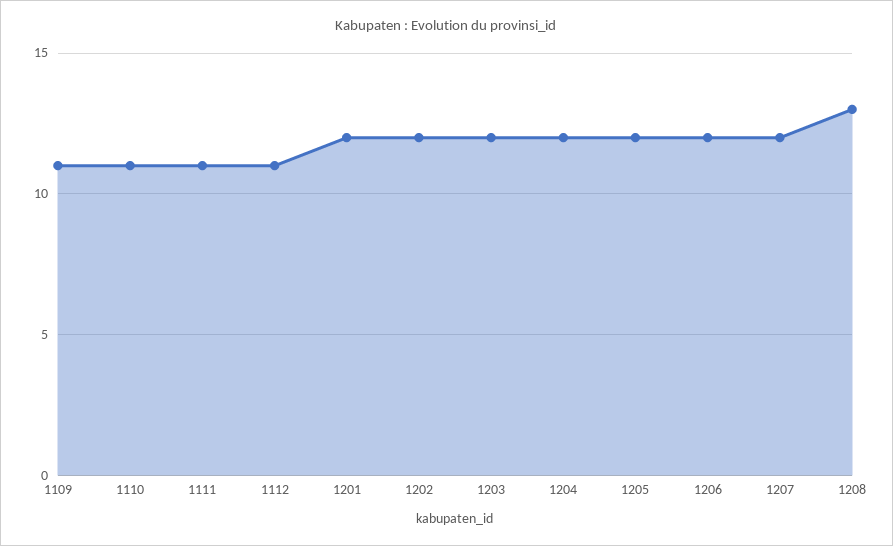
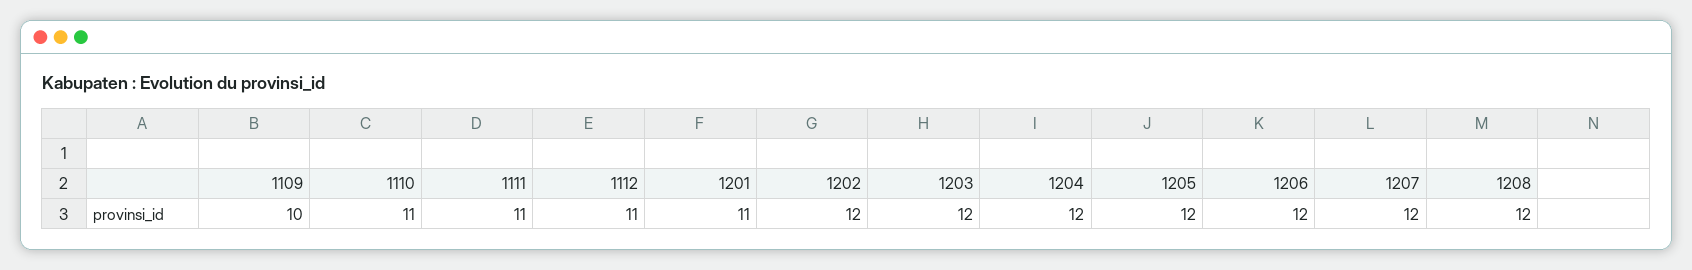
1109: 11 -> 10
1201: 12 -> 11
1208: 13 -> 12

